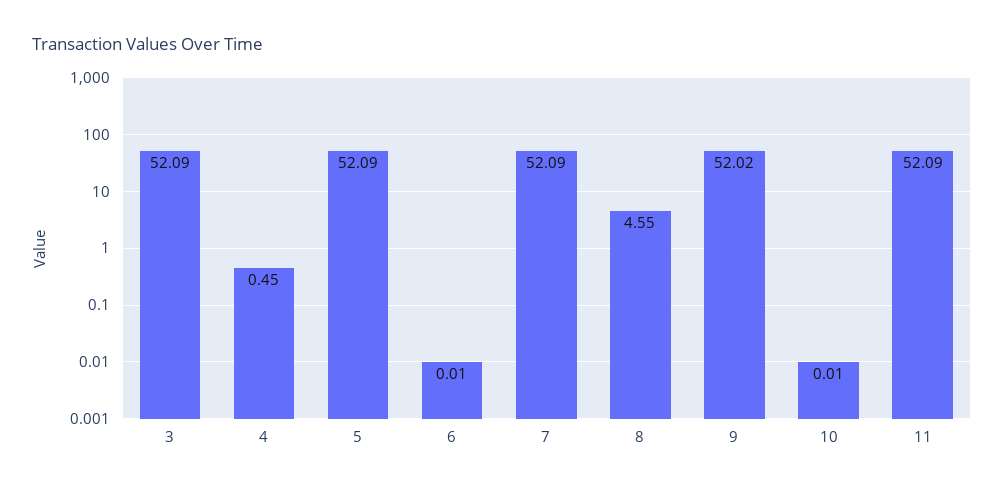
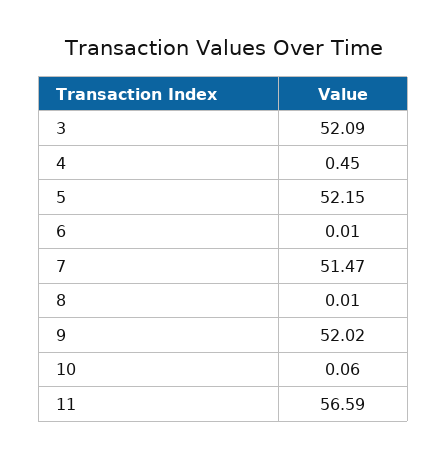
5: 52.09 -> 52.15
7: 52.09 -> 51.47
8: 4.55 -> 0.01
10: 0.01 -> 0.06
11: 52.09 -> 56.59

